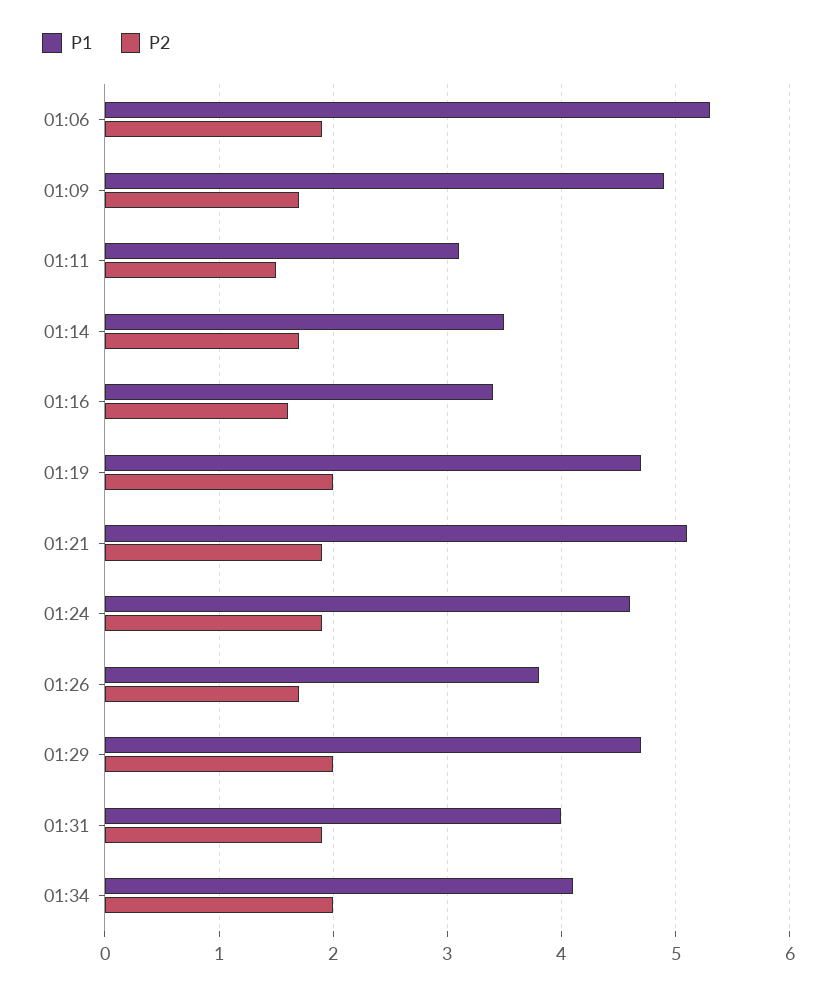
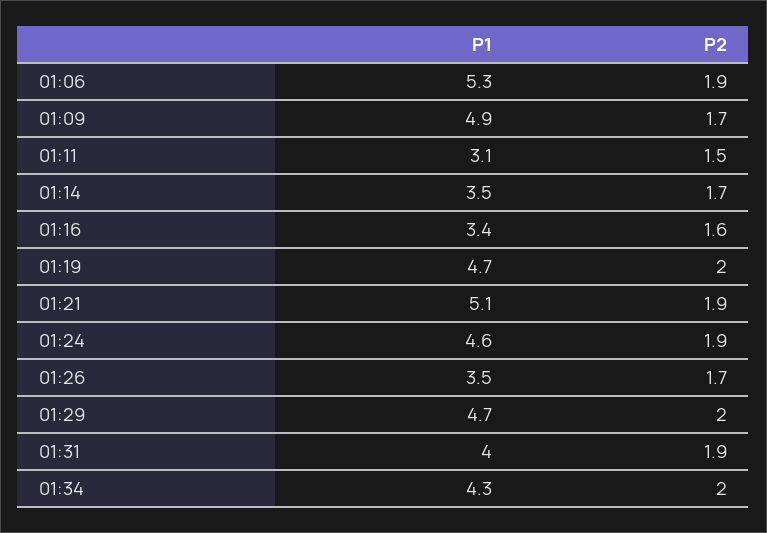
P1, 01:26: 3.8 -> 3.5
P1, 01:34: 4.1 -> 4.3

